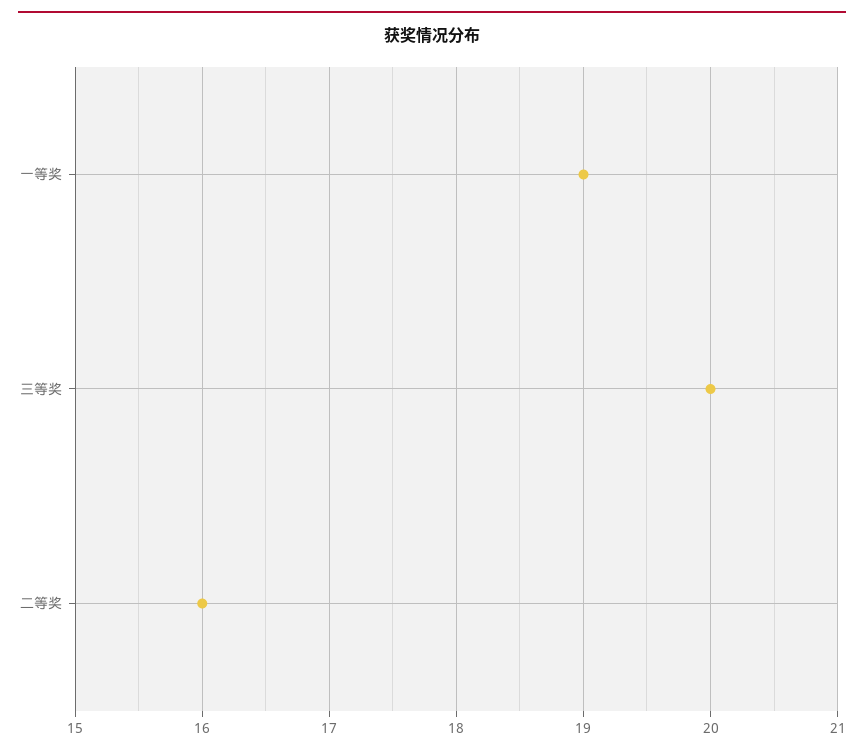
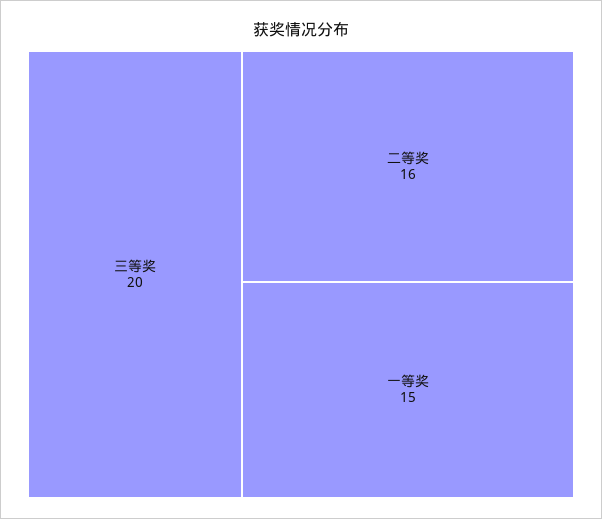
一等奖: 19 -> 15

